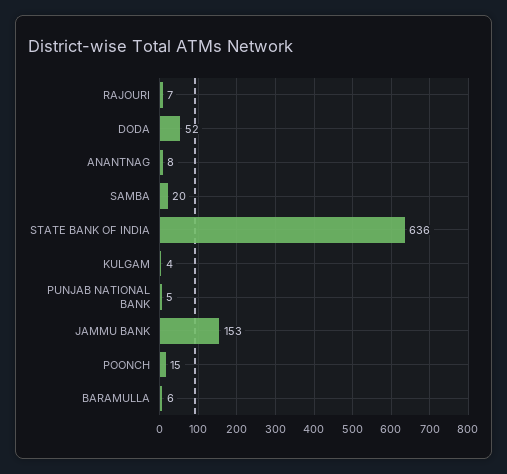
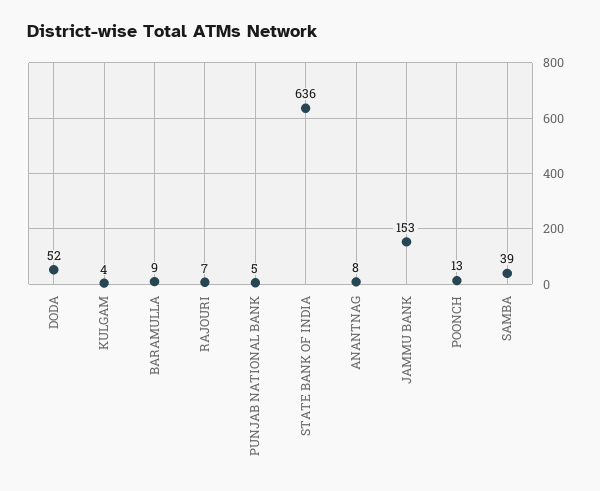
SAMBA: 20 -> 39
POONCH: 15 -> 13
BARAMULLA: 6 -> 9

